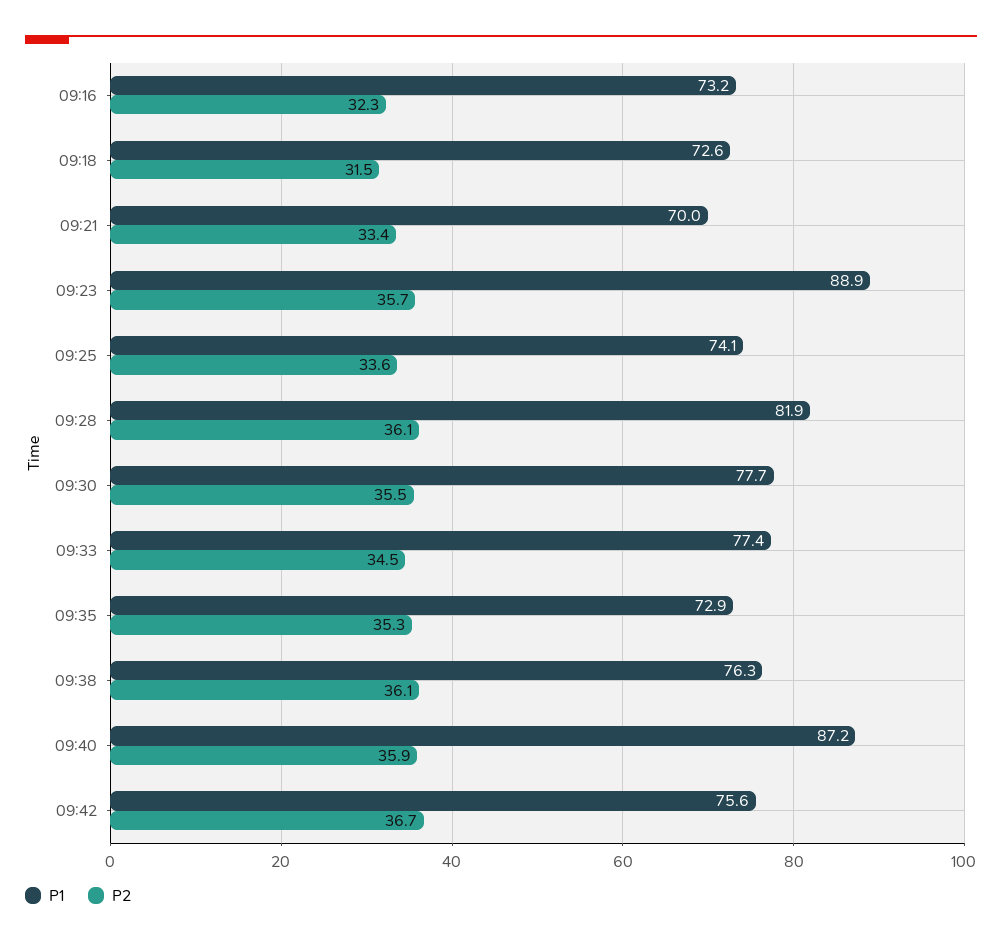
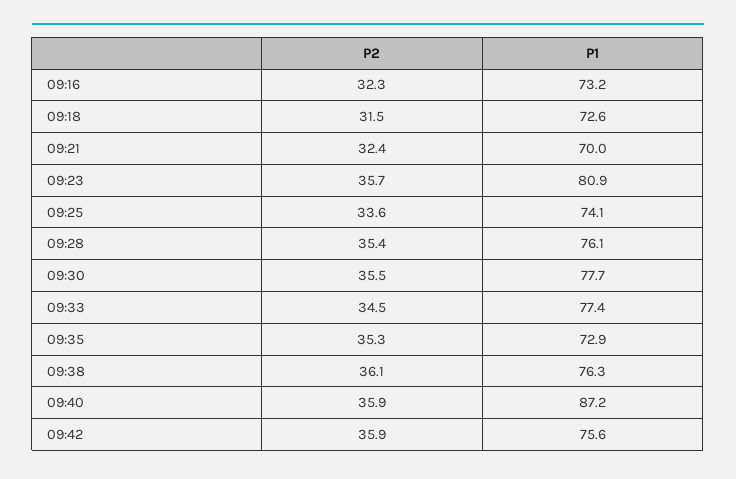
P2, 09:21: 33.4 -> 32.4
P1, 09:23: 88.9 -> 80.9
P1, 09:28: 81.9 -> 76.1
P2, 09:28: 36.1 -> 35.4
P2, 09:42: 36.7 -> 35.9

